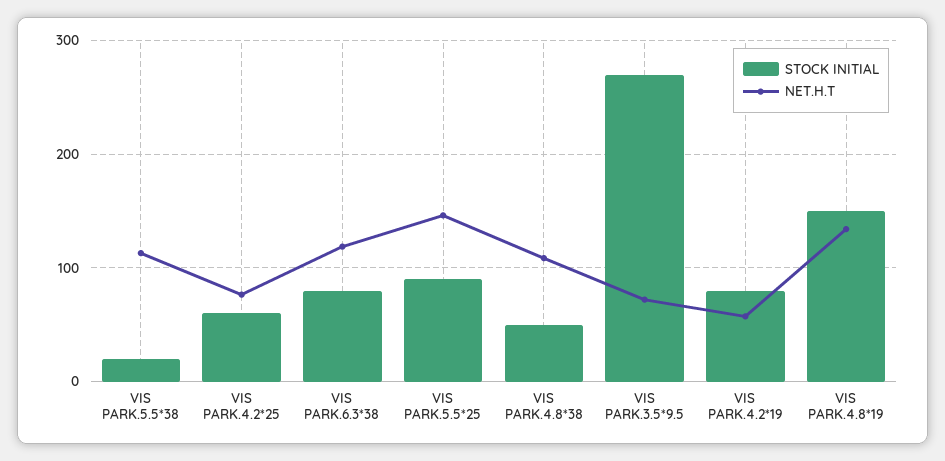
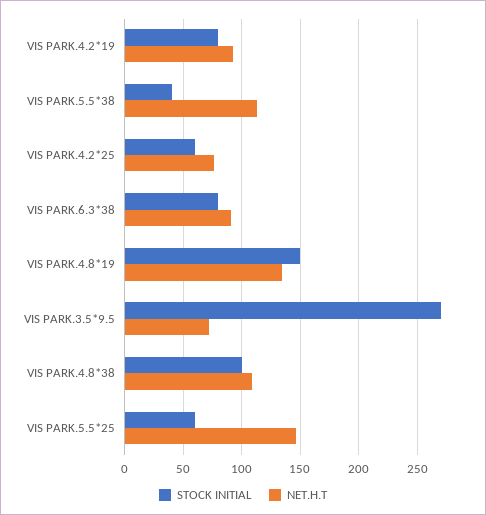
STOCK INITIAL, VIS PARK.5.5*38: 20 -> 40
NET.H.T, VIS PARK.6.3*38: 120 -> 90
STOCK INITIAL, VIS PARK.5.5*25: 90 -> 60
STOCK INITIAL, VIS PARK.4.8*38: 50 -> 100
NET.H.T, VIS PARK.4.2*19: 60 -> 90

